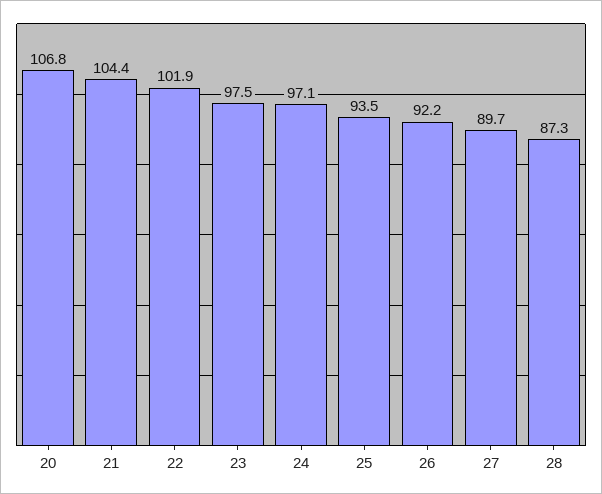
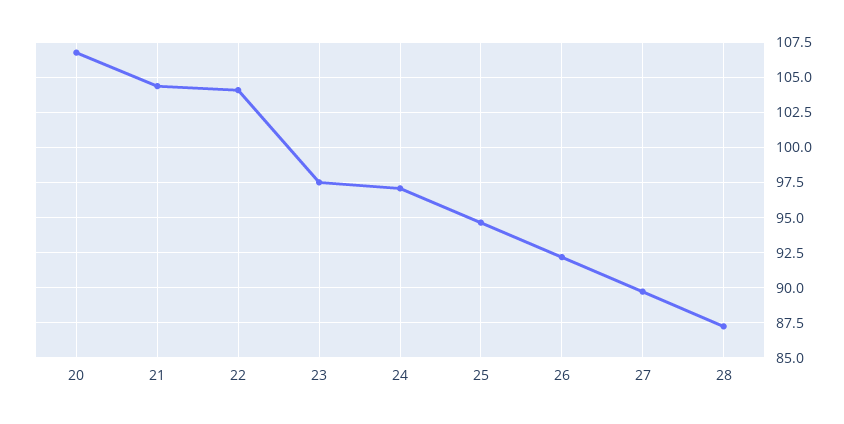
22: 101.9 -> 104
25: 93.5 -> 94.5

